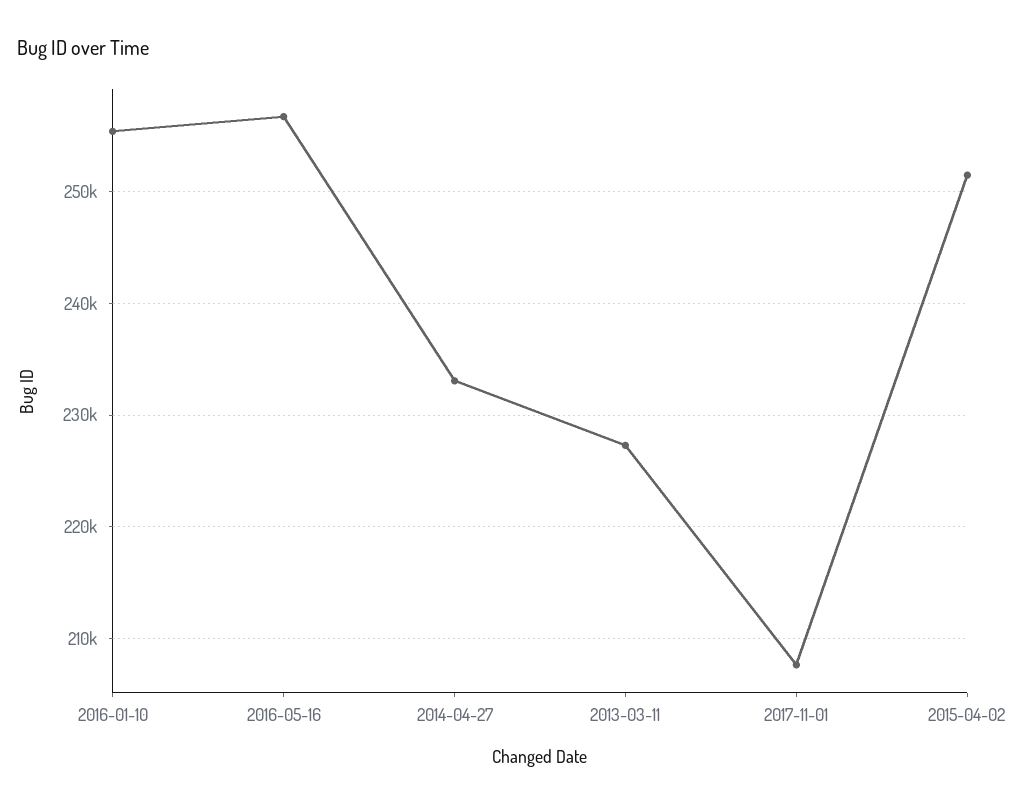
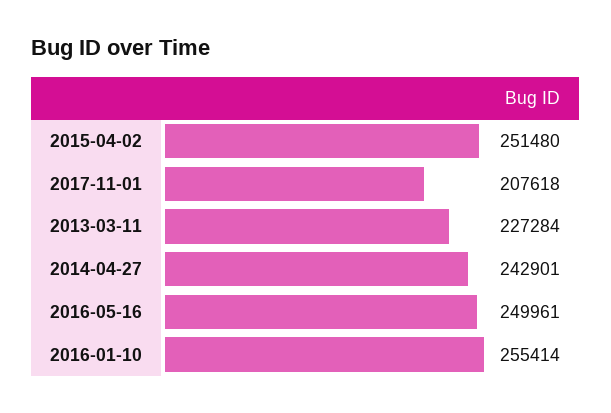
2016-05-16: 257000 -> 249961
2014-04-27: 233000 -> 242901

